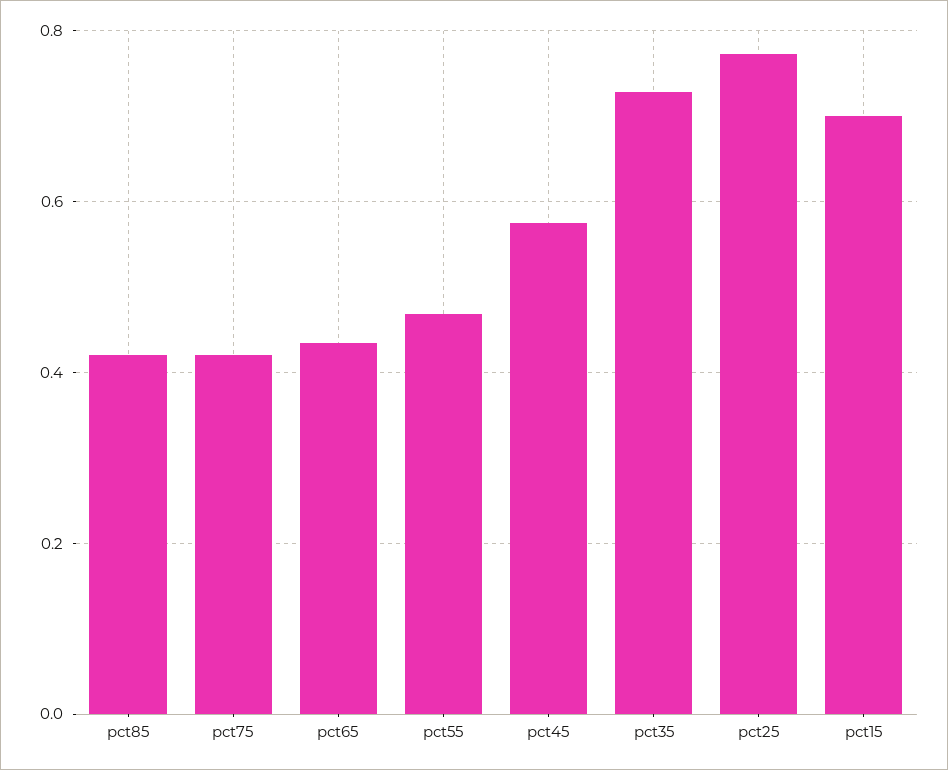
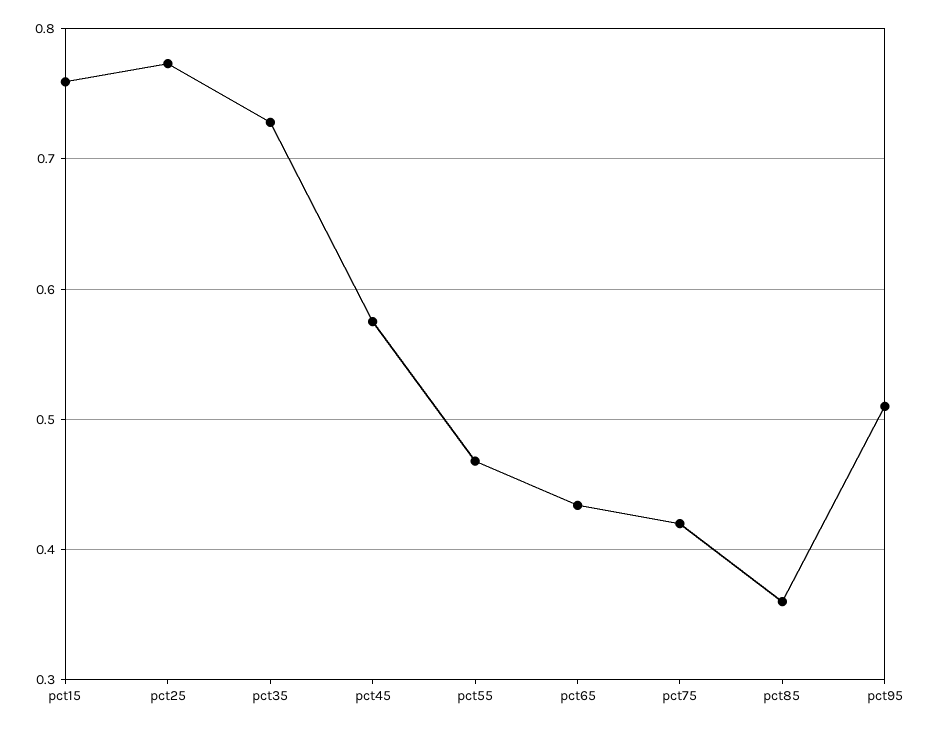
pct85: 0.42 -> 0.36
pct15: 0.7 -> 0.76
pct95: none -> 0.51

